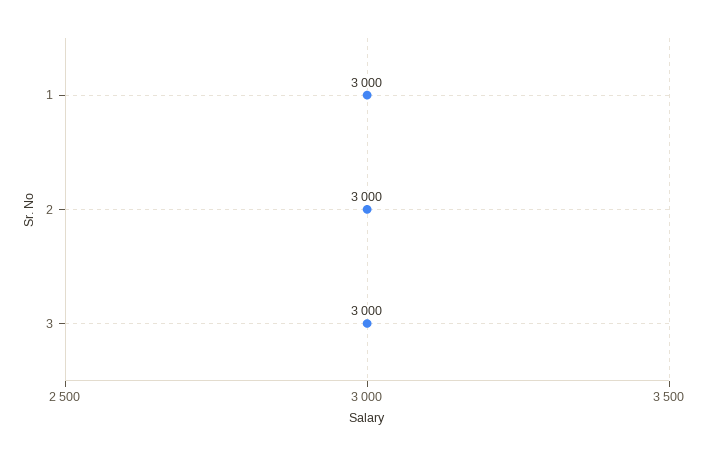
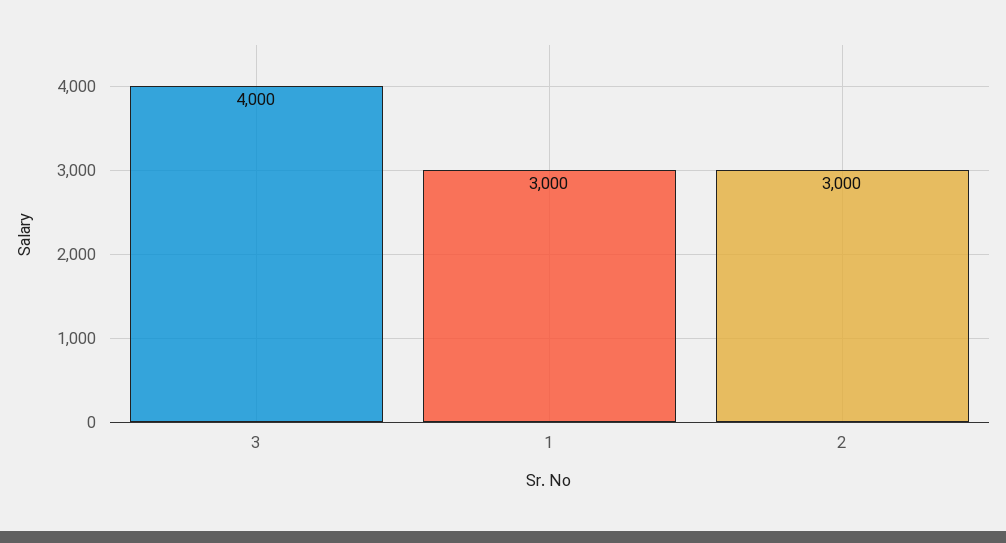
3: 3000 -> 4000

